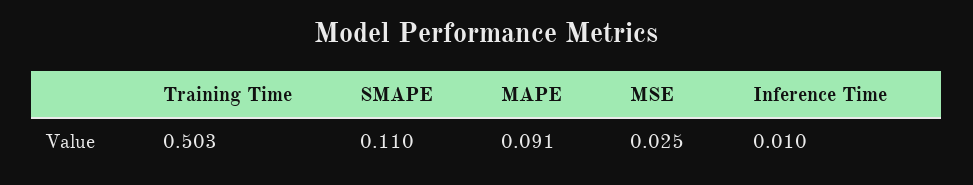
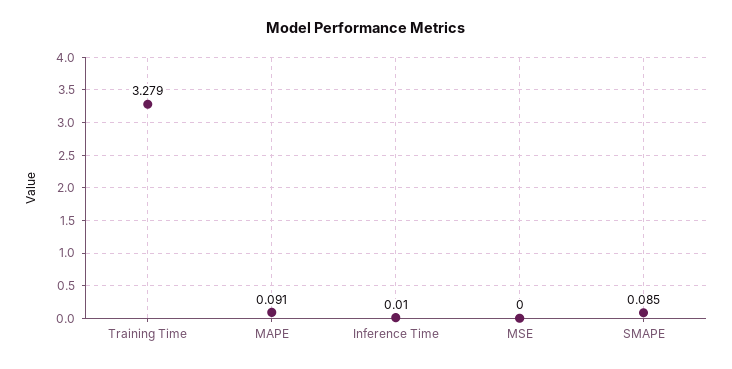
Training Time: 0.503 -> 3.279
SMAPE: 0.11 -> 0.085
MSE: 0.025 -> 0

